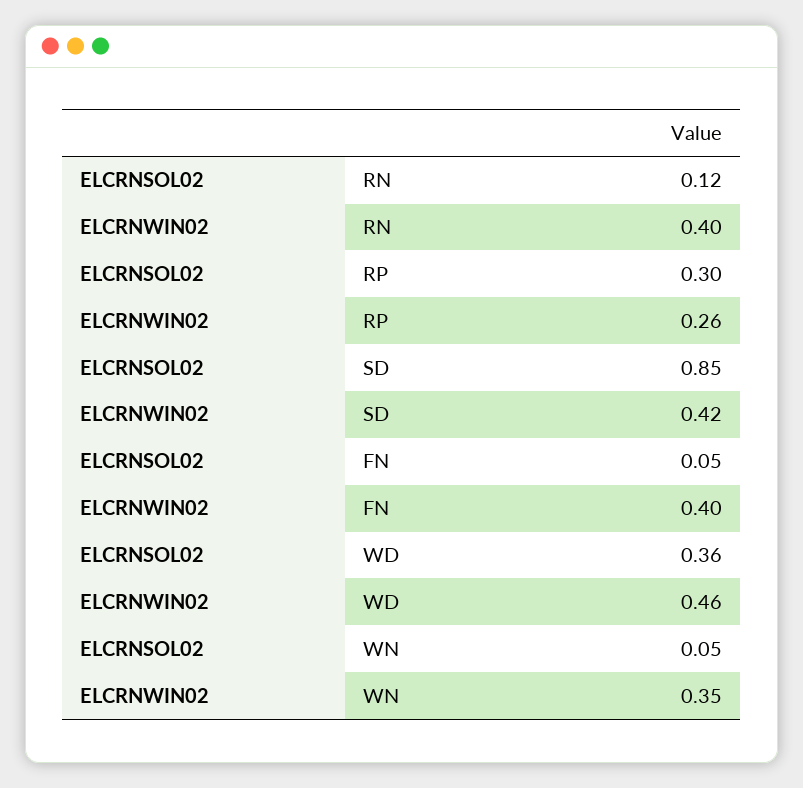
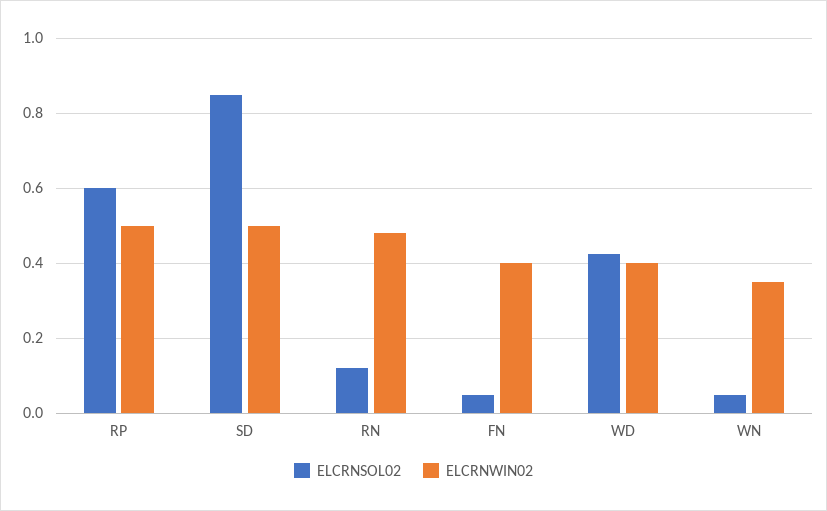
ELCRNWIN02, RN: 0.4 -> 0.48
ELCRNSOL02, RP: 0.3 -> 0.6
ELCRNWIN02, RP: 0.26 -> 0.5
ELCRNWIN02, SD: 0.42 -> 0.5
ELCRNSOL02, WD: 0.36 -> 0.42
ELCRNWIN02, WD: 0.46 -> 0.4

